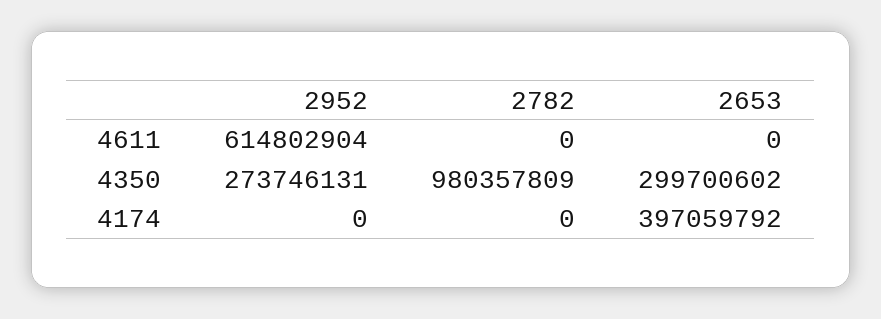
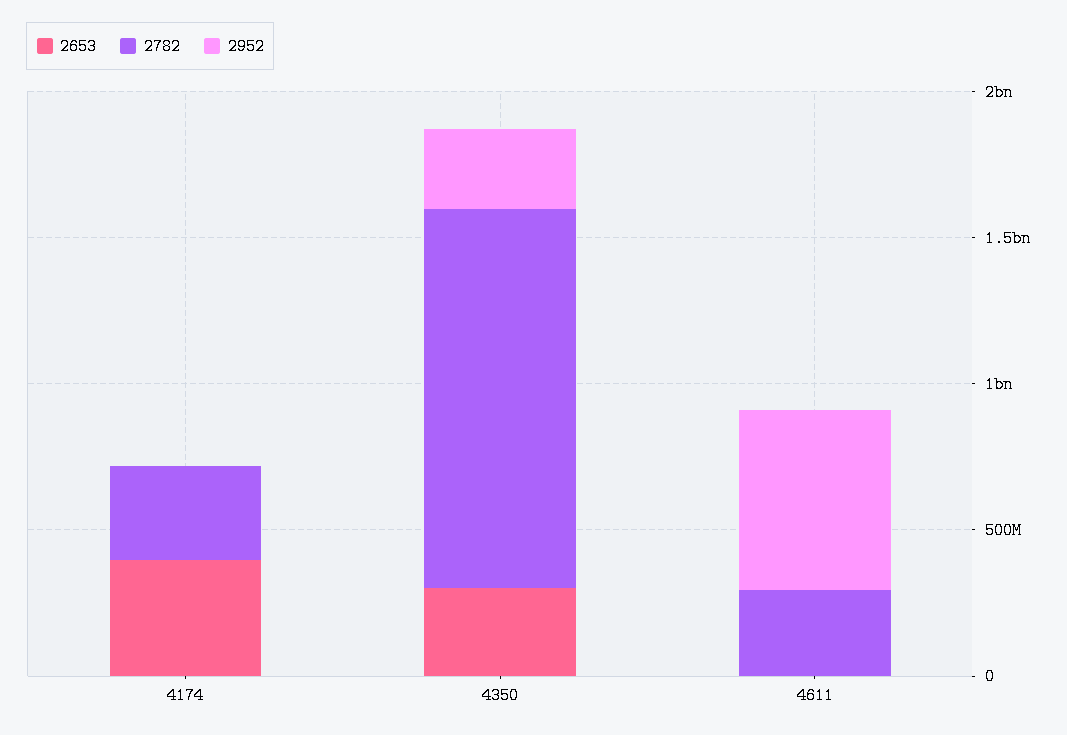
2782, 4611: 0 -> 300000000
2782, 4350: 980357809 -> 1300000000
2782, 4174: 0 -> 300000000

